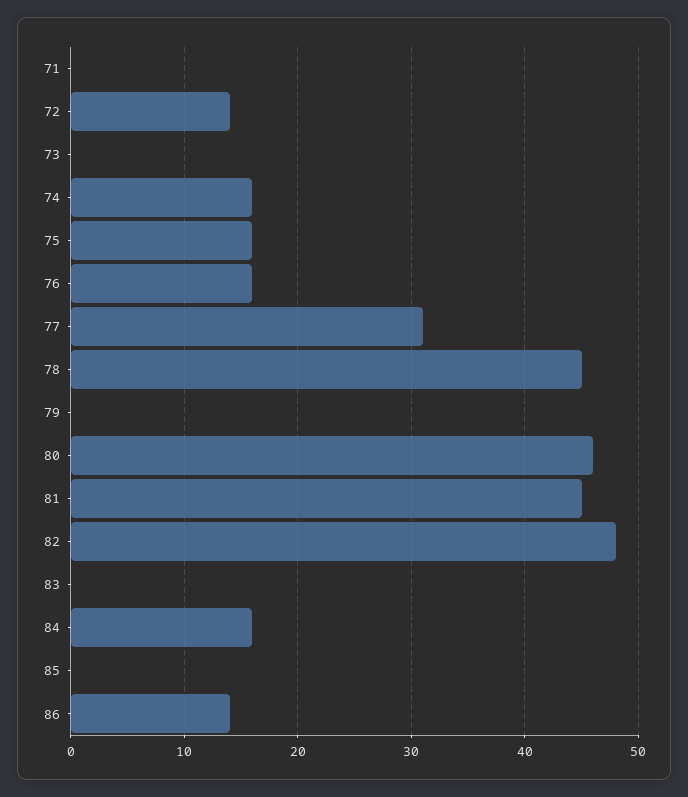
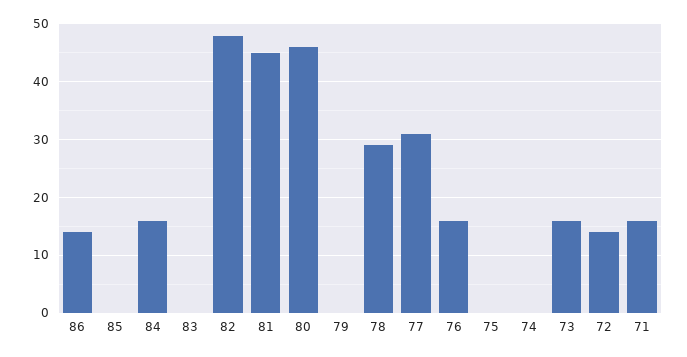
71: 0 -> 15
73: 0 -> 15
74: 16 -> 0
75: 16 -> 0
78: 45 -> 30

